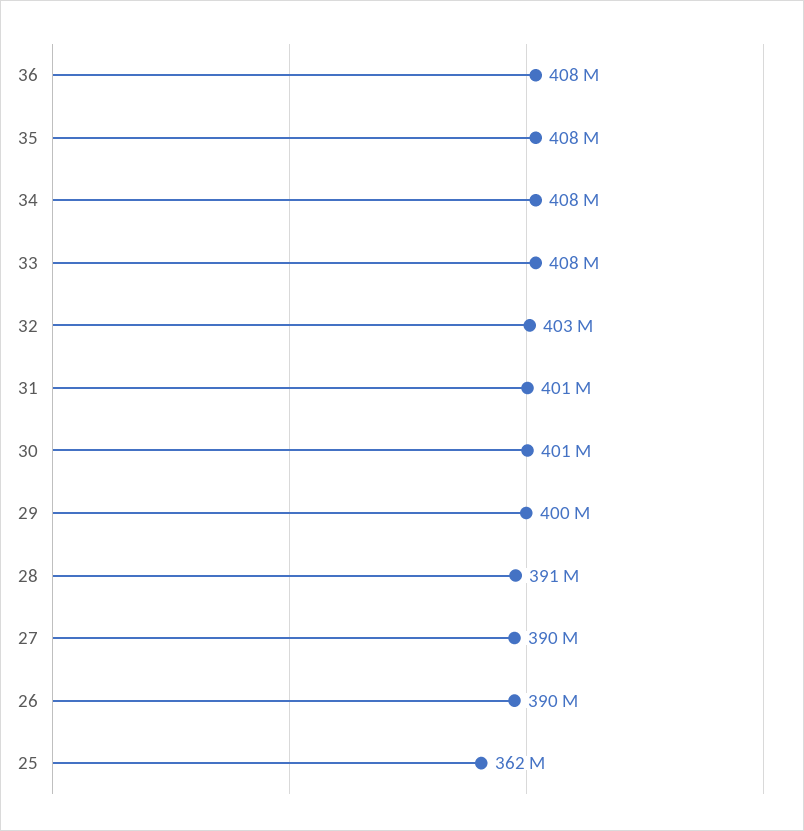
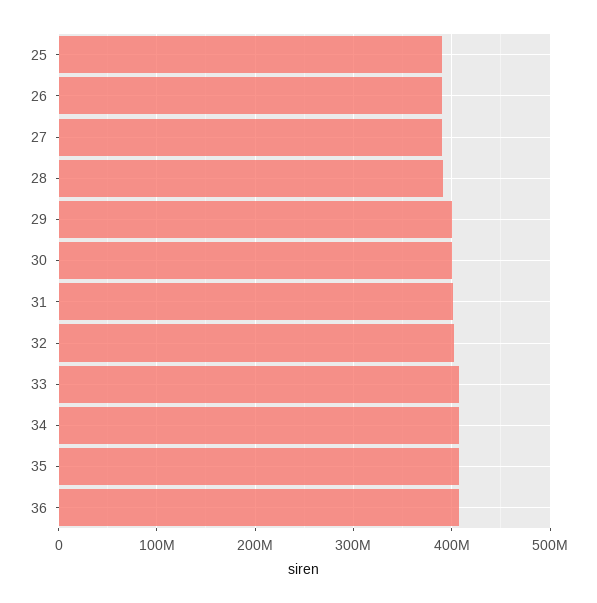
25: 362000000 -> 390000000

